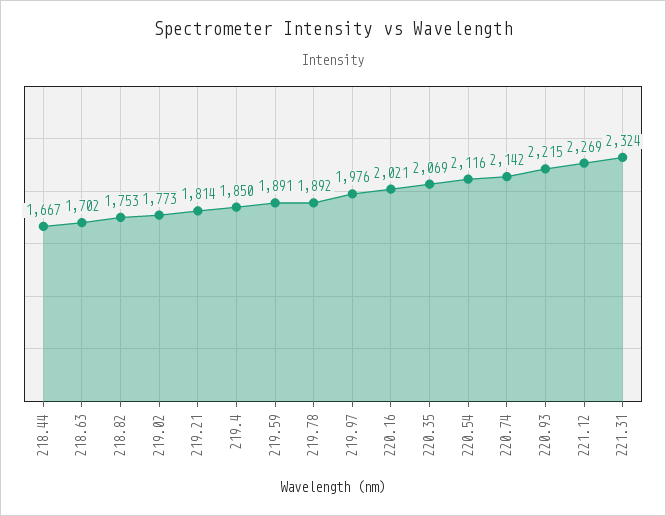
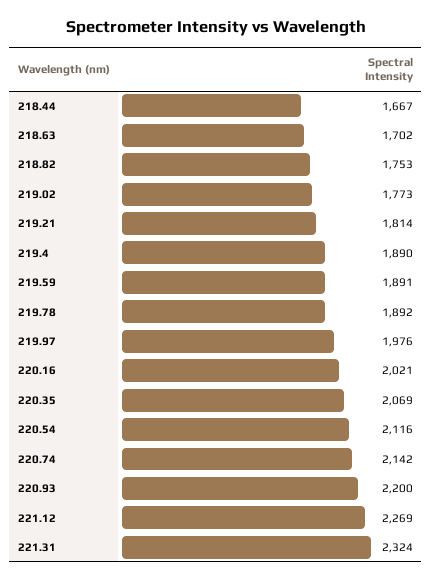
219.4: 1850 -> 1890
220.93: 2215 -> 2200

